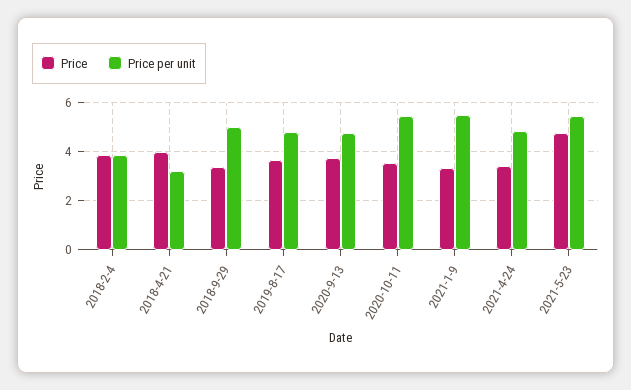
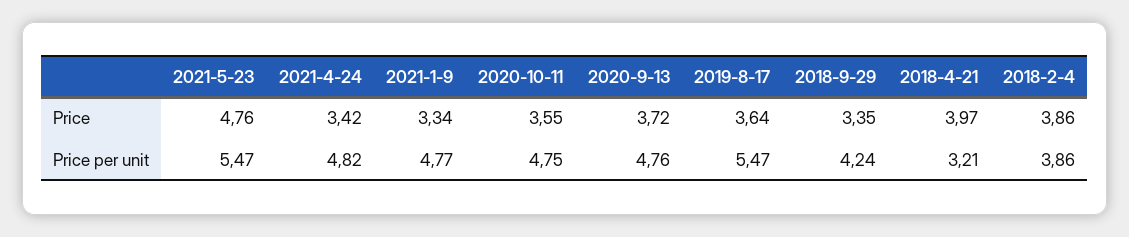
Price per unit, 2018-9-29: 5 -> 4.24
Price per unit, 2019-8-17: 4.75 -> 5.47
Price per unit, 2020-10-11: 5.5 -> 4.75
Price per unit, 2021-1-9: 5.5 -> 4.77

